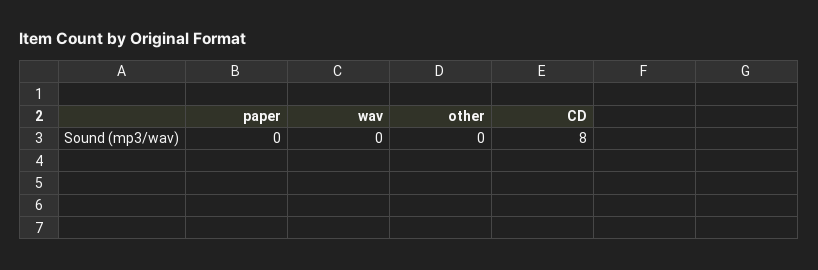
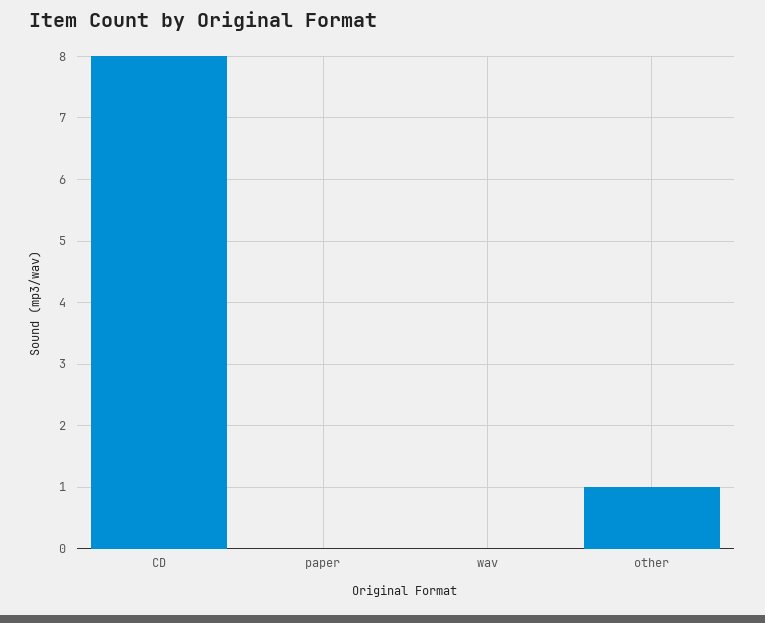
other: 0 -> 1

